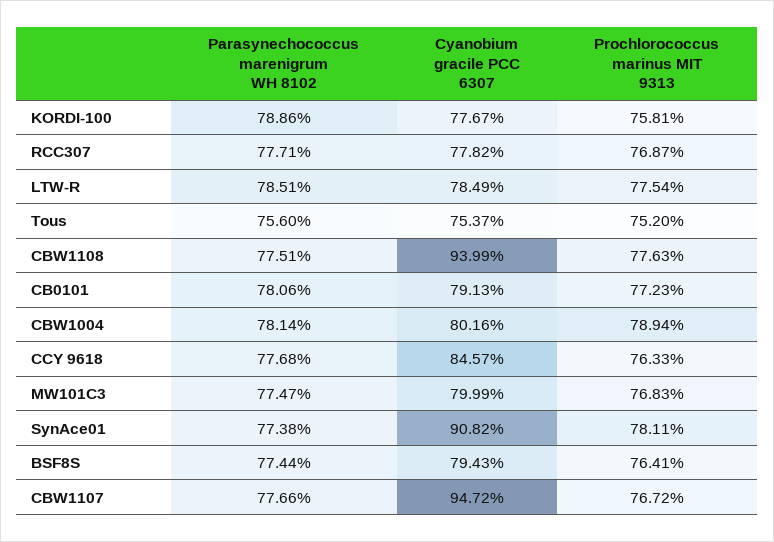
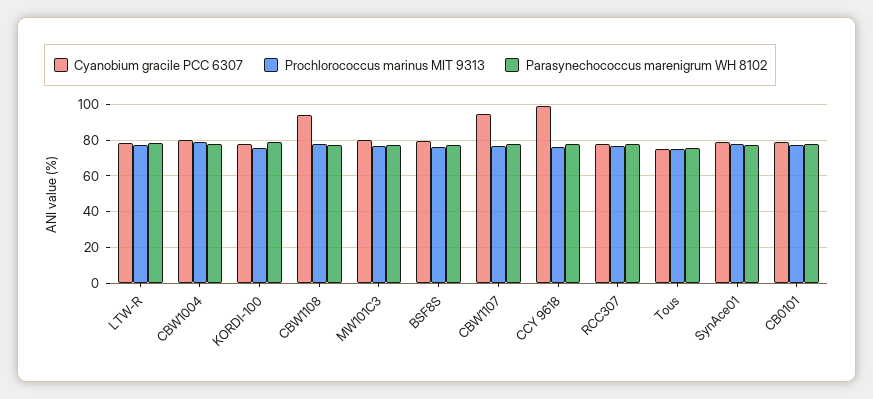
Cyanobium gracile PCC 6307, CCY 9618: 84.57 -> 100
Cyanobium gracile PCC 6307, SynAce01: 90.82 -> 80

